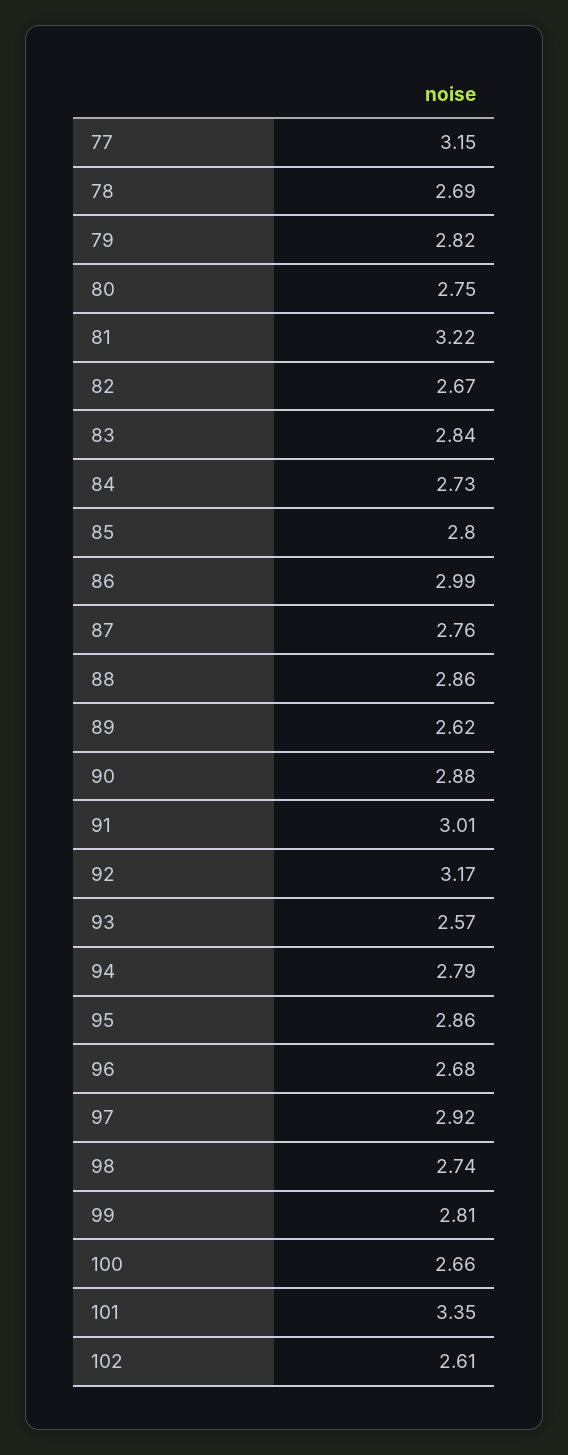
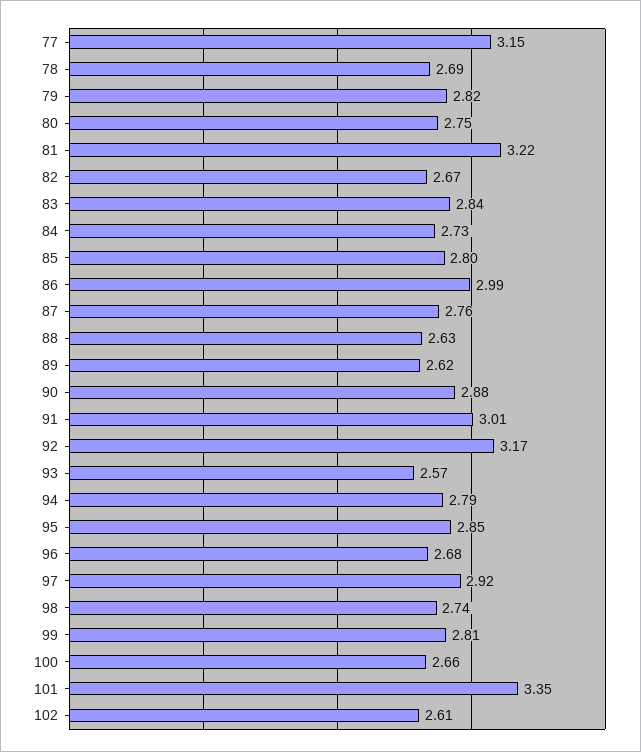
88: 2.86 -> 2.63
95: 2.86 -> 2.85

